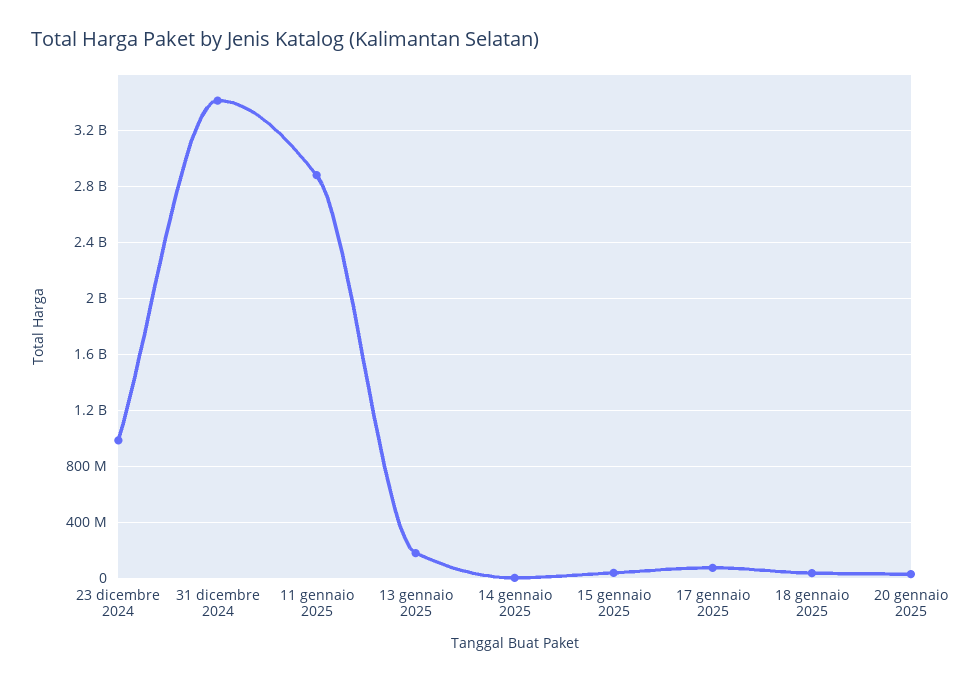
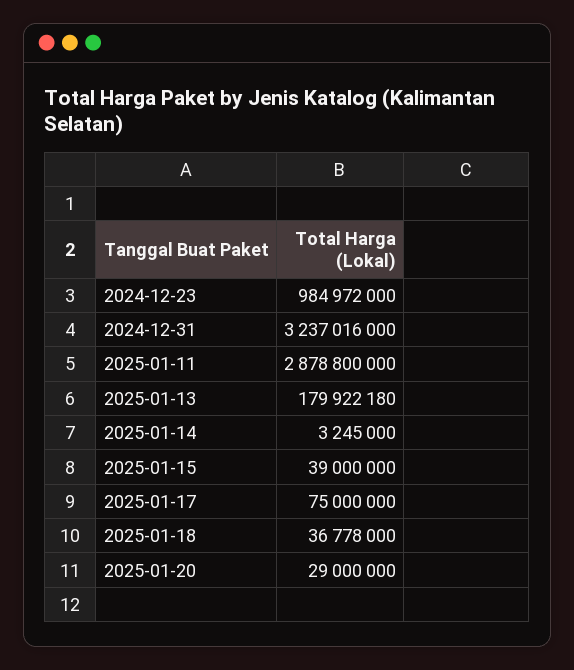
31 dicembre 2024: 3400000000 -> 3237016000

